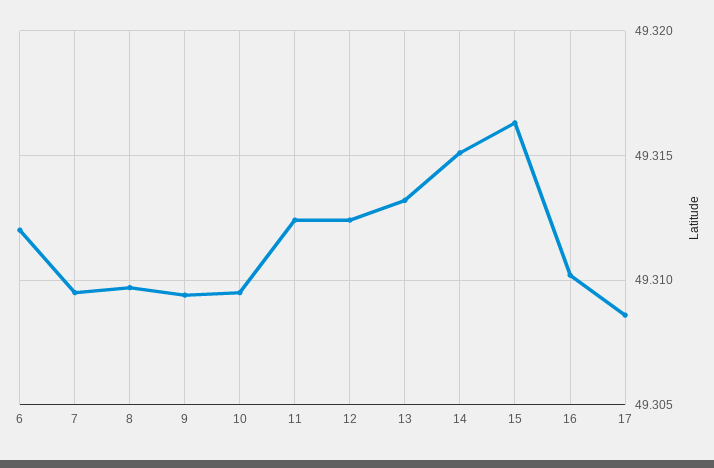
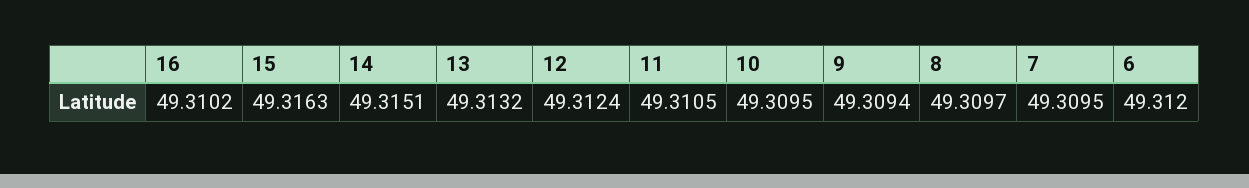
11: 49.3125 -> 49.3105
17: 49.3085 -> none

